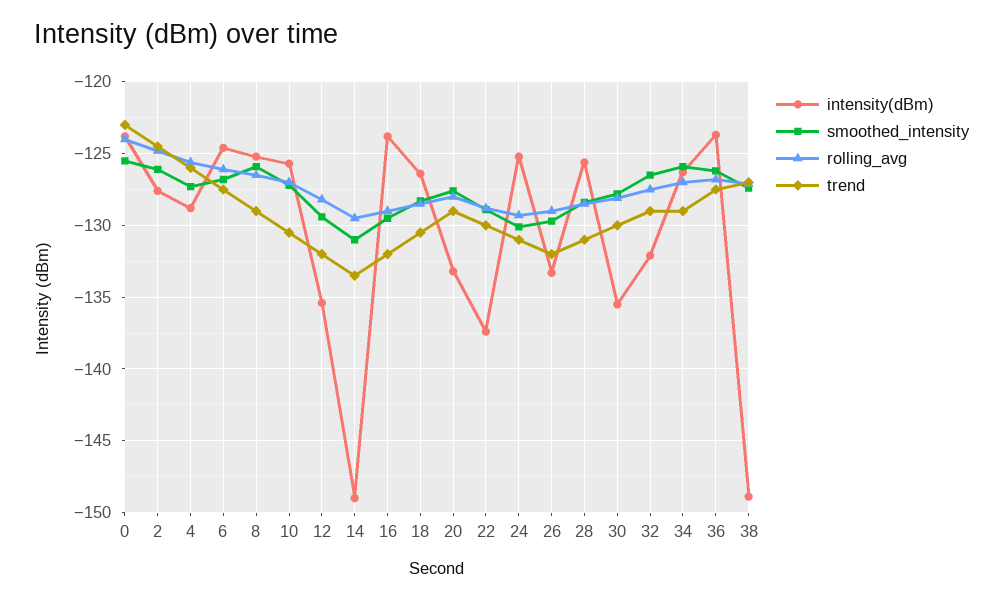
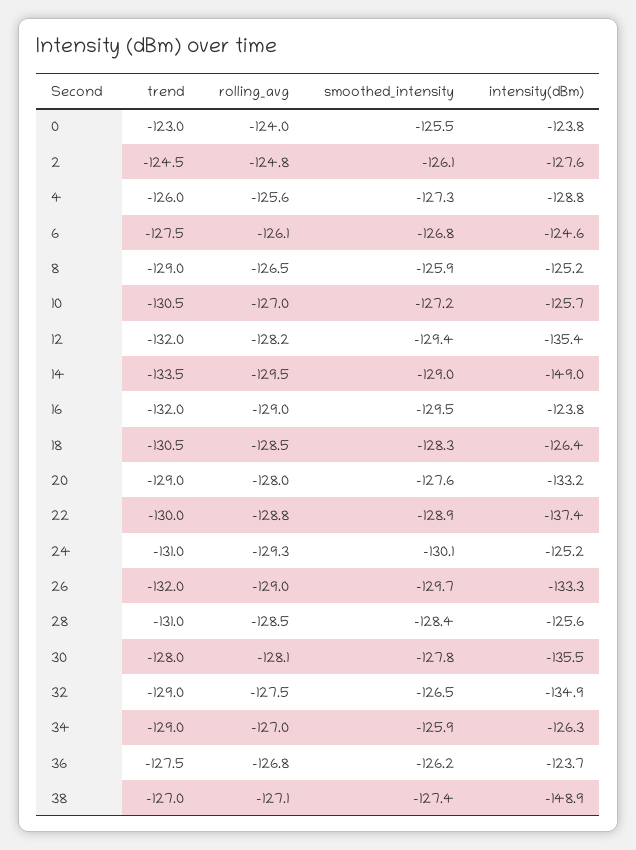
smoothed_intensity, 14: -131 -> -129
trend, 30: -130 -> -128
intensity(dBm), 32: -132 -> -134.9

